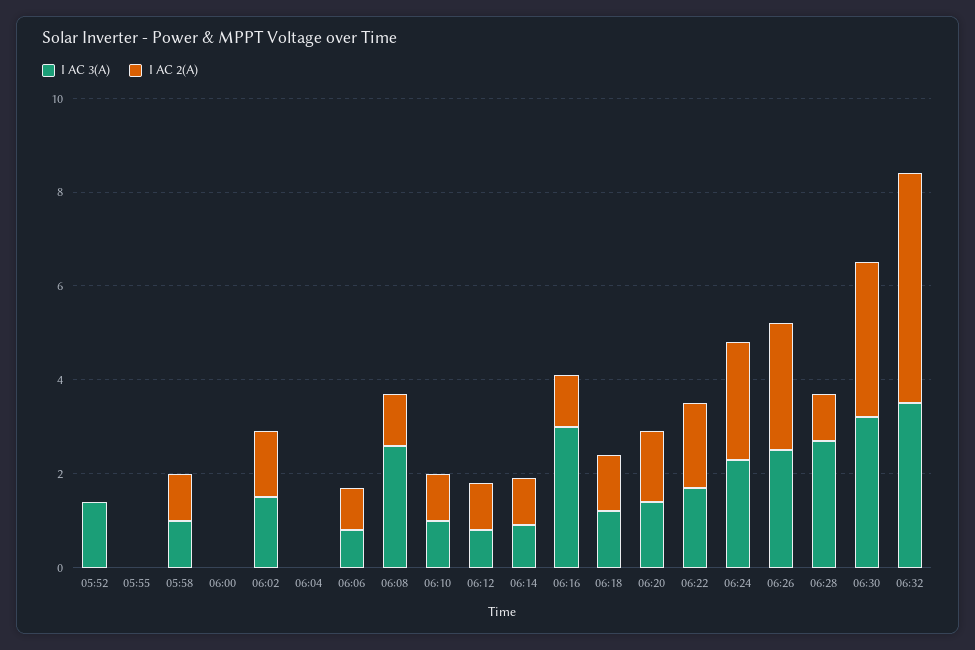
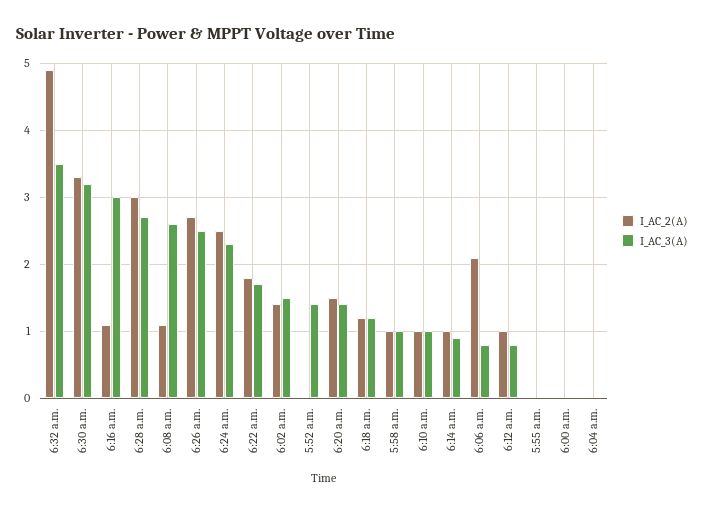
I AC 2(A), 06:06: 1 -> 2.1
I AC 2(A), 06:28: 1 -> 3

